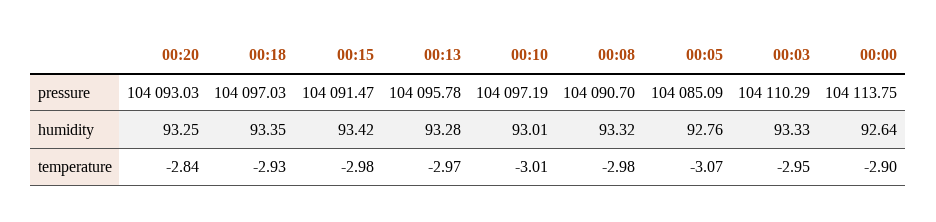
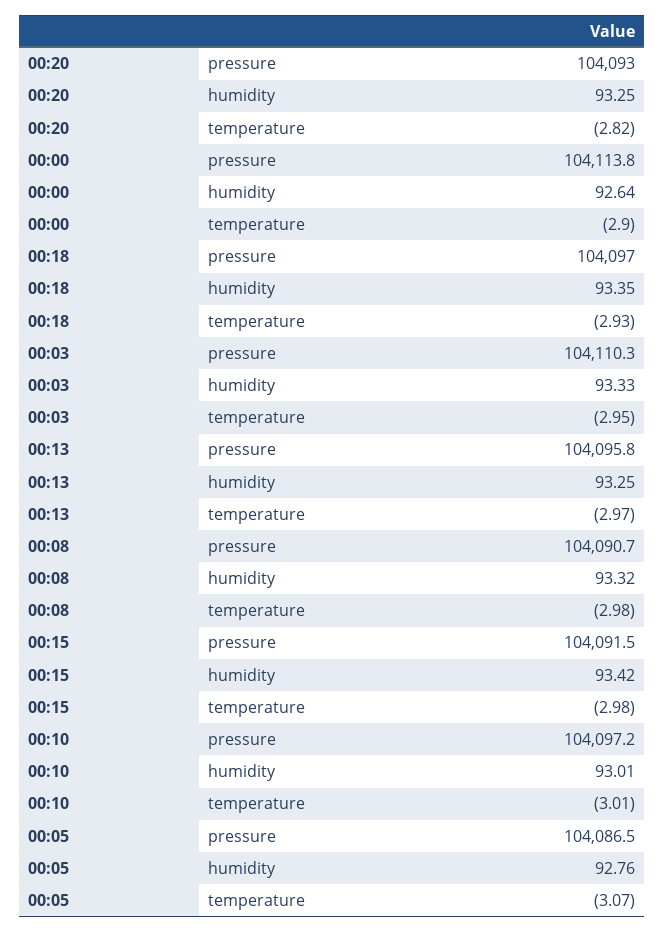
00:05, pressure: 104085.09 -> 104086.5
00:13, humidity: 93.28 -> 93.25
00:20, temperature: -2.84 -> -2.82

